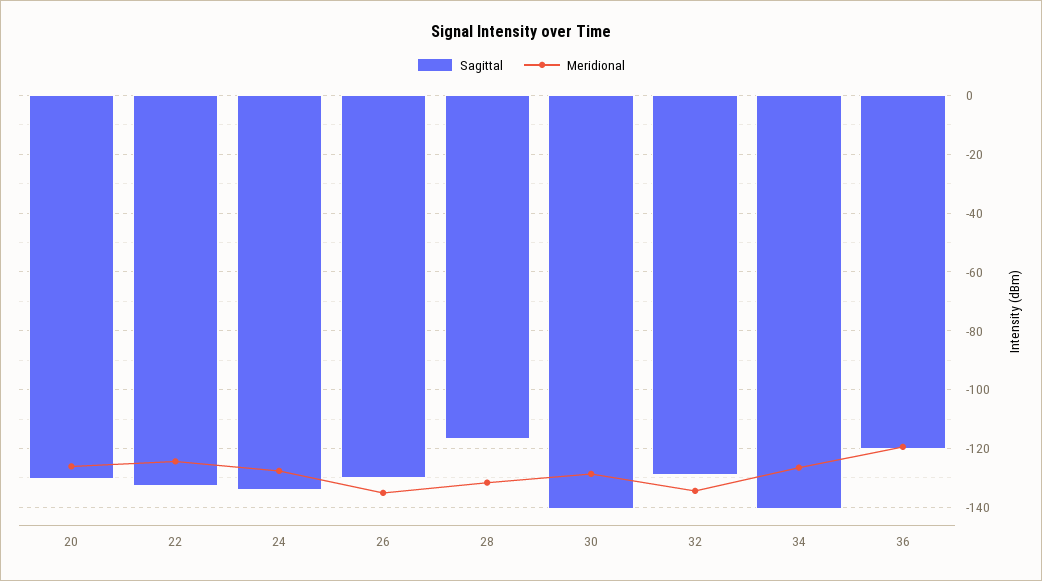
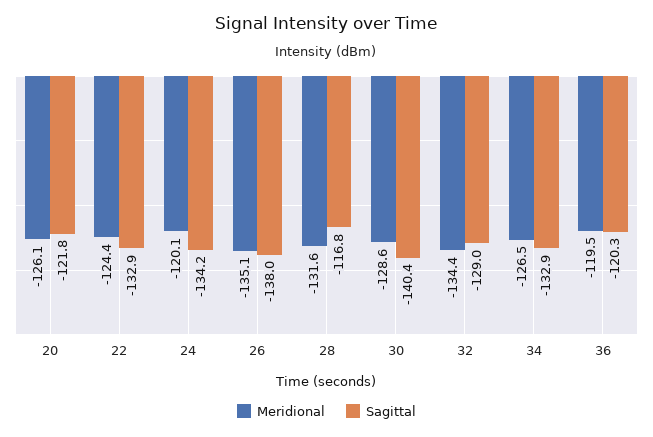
Sagittal, 20: -130 -> -121.8
Meridional, 24: -127.5 -> -120.1
Sagittal, 26: -130 -> -138
Sagittal, 34: -140 -> -132.9

